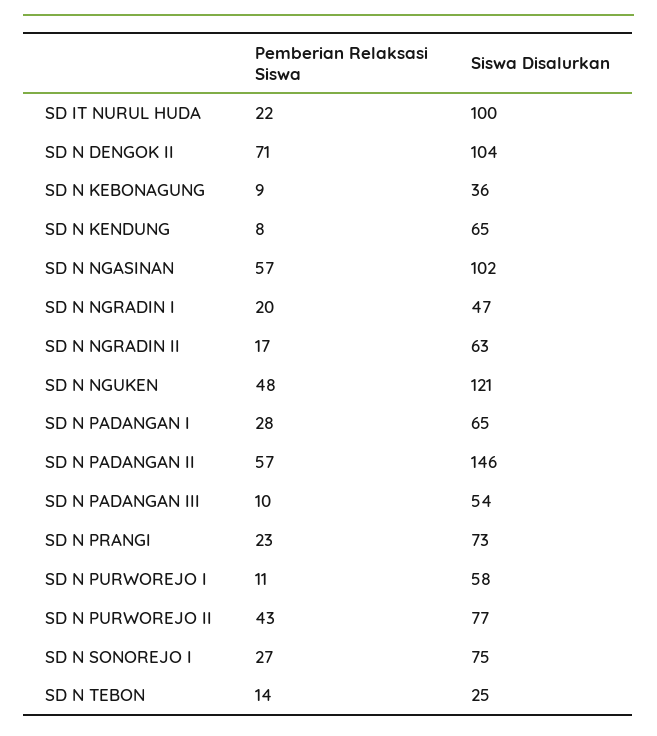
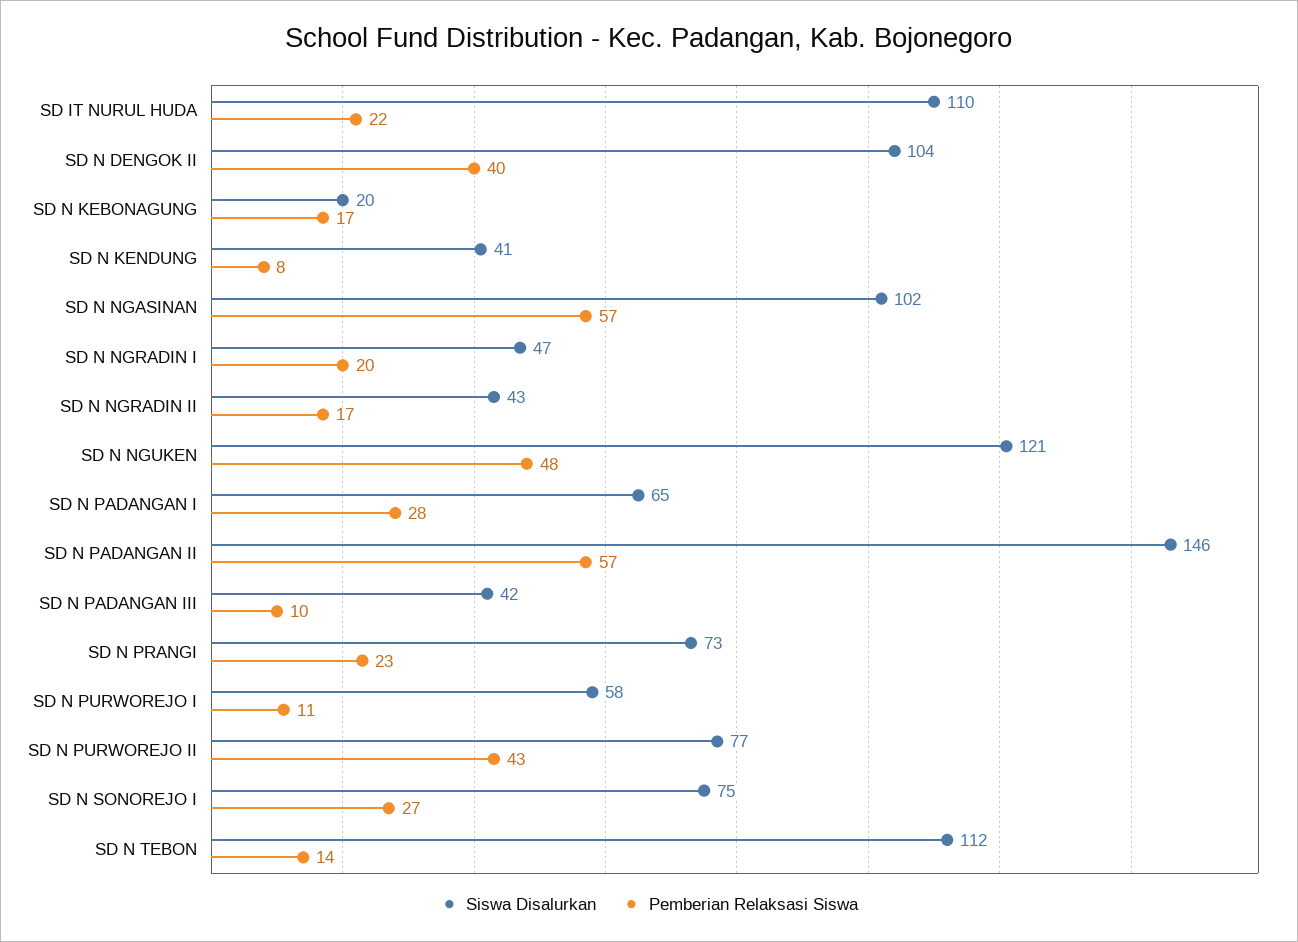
Siswa Disalurkan, SD IT NURUL HUDA: 100 -> 110
Pemberian Relaksasi Siswa, SD N DENGOK II: 71 -> 40
Pemberian Relaksasi Siswa, SD N KEBONAGUNG: 9 -> 17
Siswa Disalurkan, SD N KEBONAGUNG: 36 -> 20
Siswa Disalurkan, SD N KENDUNG: 65 -> 41
Siswa Disalurkan, SD N NGRADIN II: 63 -> 43
Siswa Disalurkan, SD N PADANGAN III: 54 -> 42
Siswa Disalurkan, SD N TEBON: 25 -> 112

